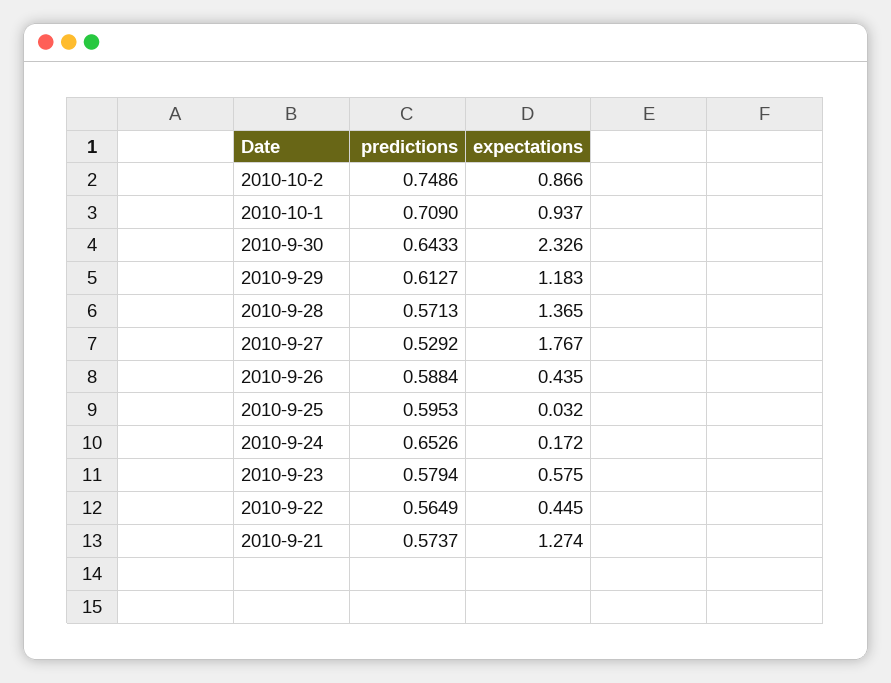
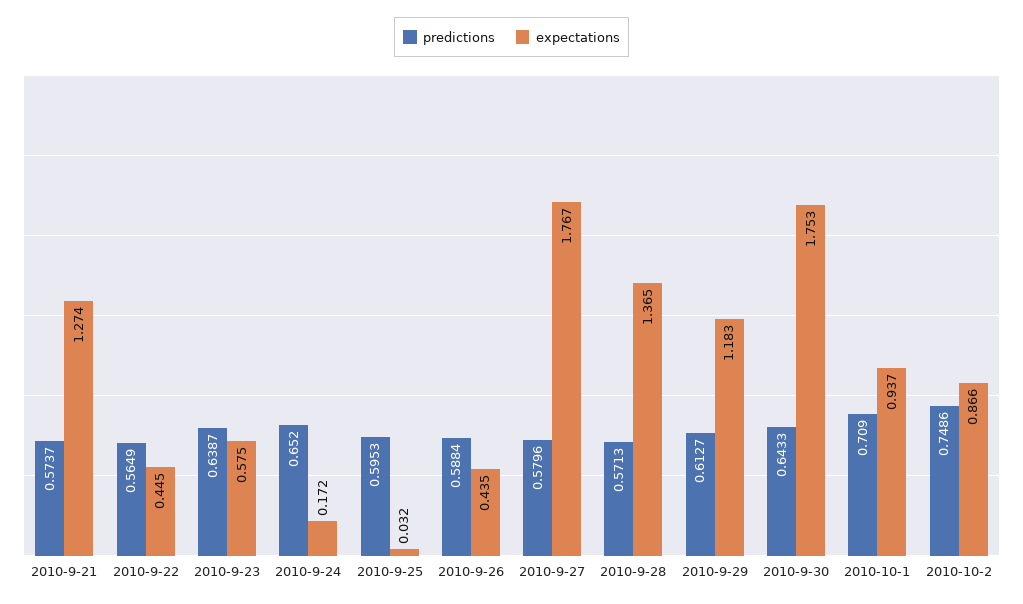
expectations, 2010-9-30: 2.326 -> 1.753
predictions, 2010-9-27: 0.5292 -> 0.5796
predictions, 2010-9-24: 0.6526 -> 0.652
predictions, 2010-9-23: 0.5794 -> 0.6387

